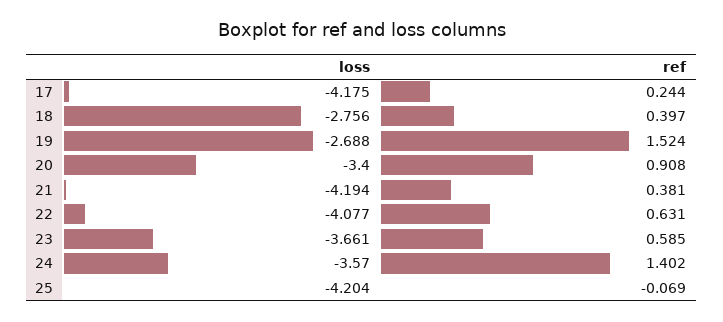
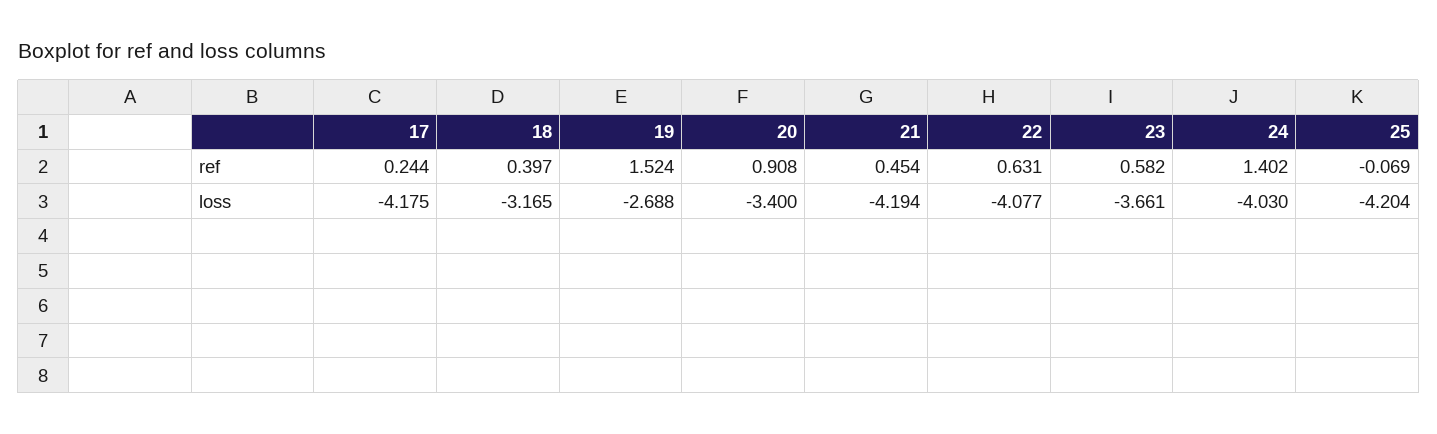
loss, 18: -2.756 -> -3.165
ref, 21: 0.381 -> 0.454
ref, 23: 0.585 -> 0.582
loss, 24: -3.57 -> -4.03

